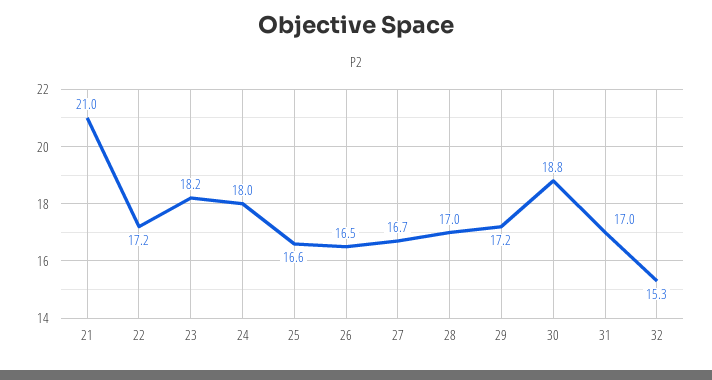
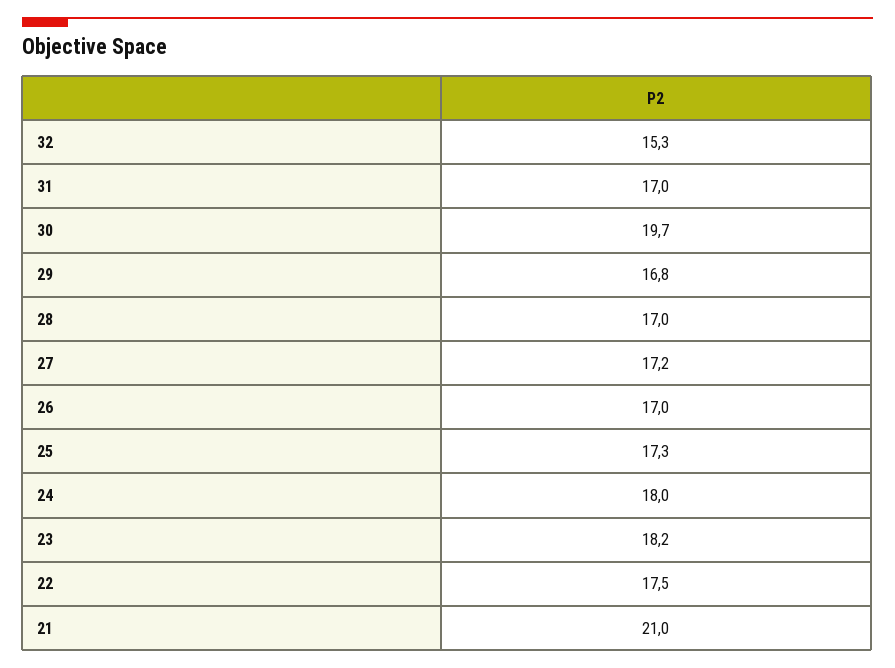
22: 17.2 -> 17.5
25: 16.6 -> 17.3
26: 16.5 -> 17
27: 16.7 -> 17.2
29: 17.2 -> 16.8
30: 18.8 -> 19.7

